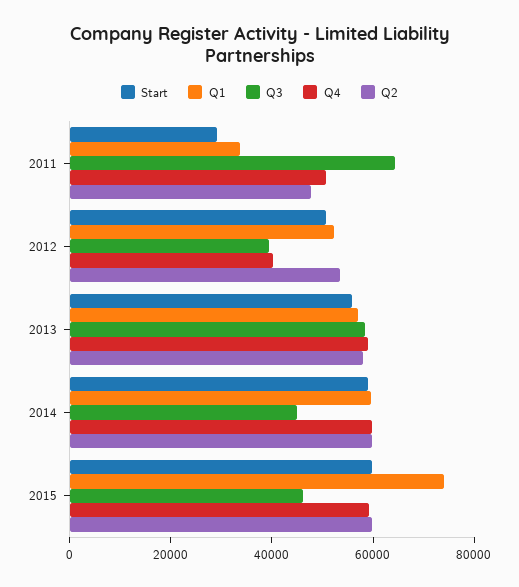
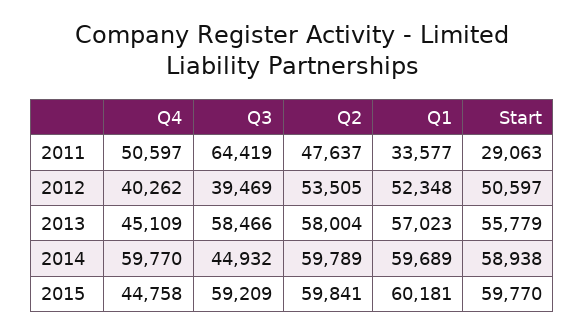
Q4, 2013: 60000 -> 45109
Q1, 2015: 75000 -> 60181
Q3, 2015: 45000 -> 59209
Q4, 2015: 60000 -> 44758

